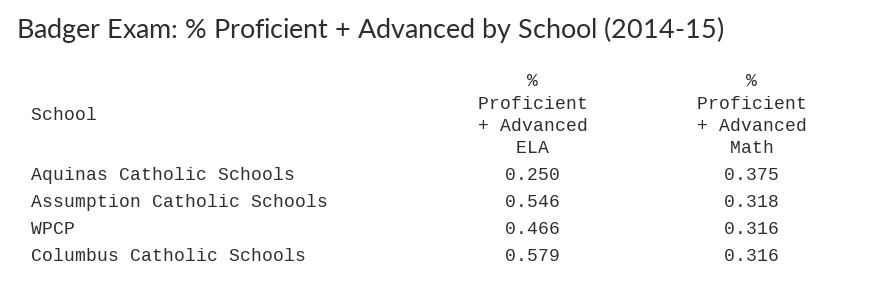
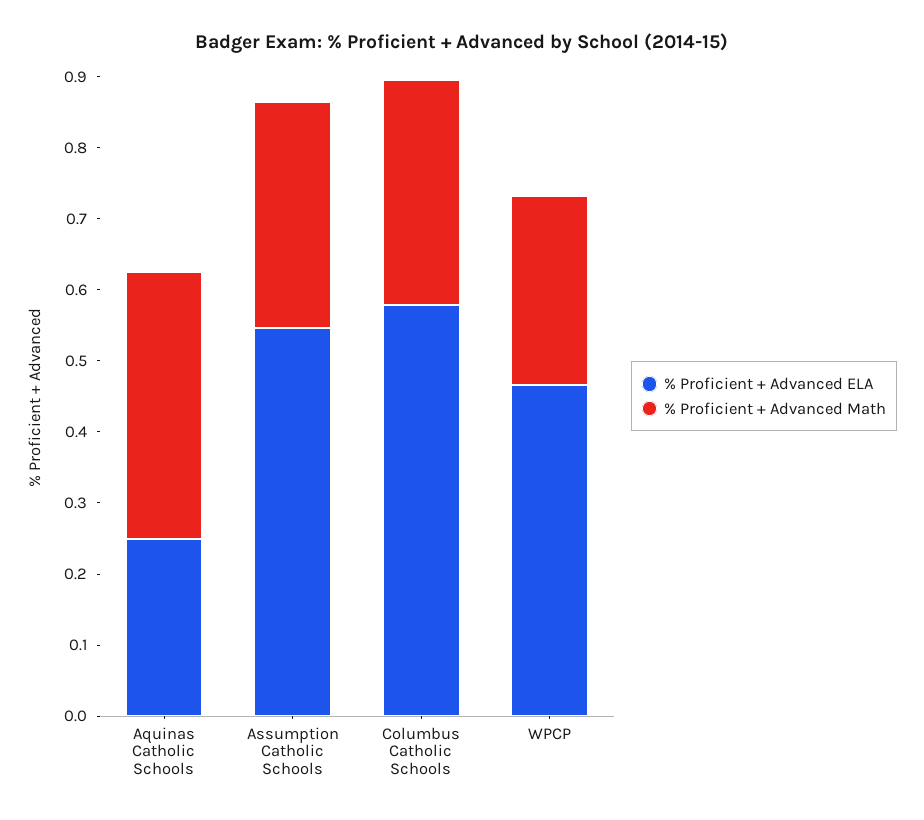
% Proficient + Advanced Math, WPCP: 0.316 -> 0.26

